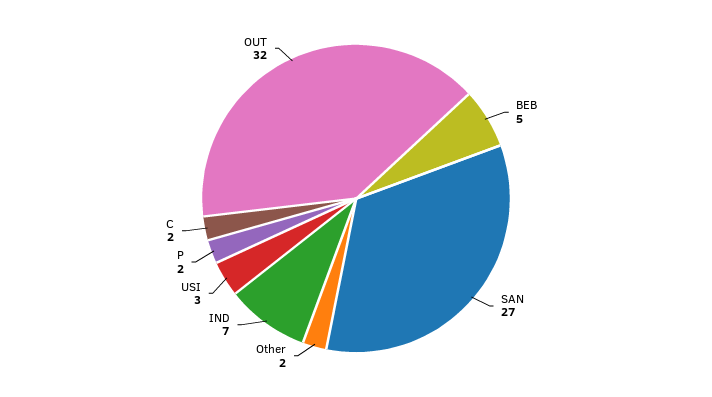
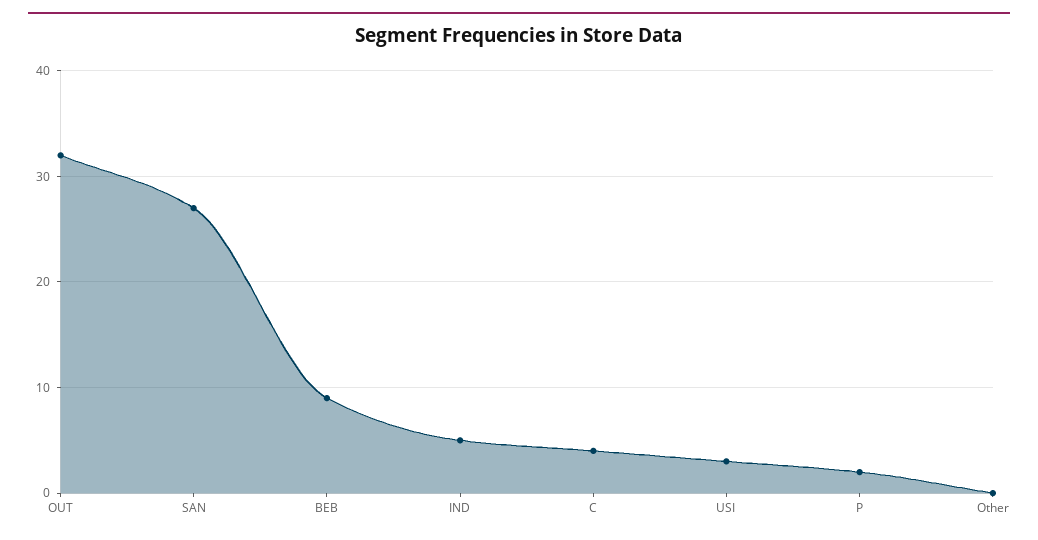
BEB: 5 -> 9
Other: 2 -> 0
IND: 7 -> 5
C: 2 -> 4

